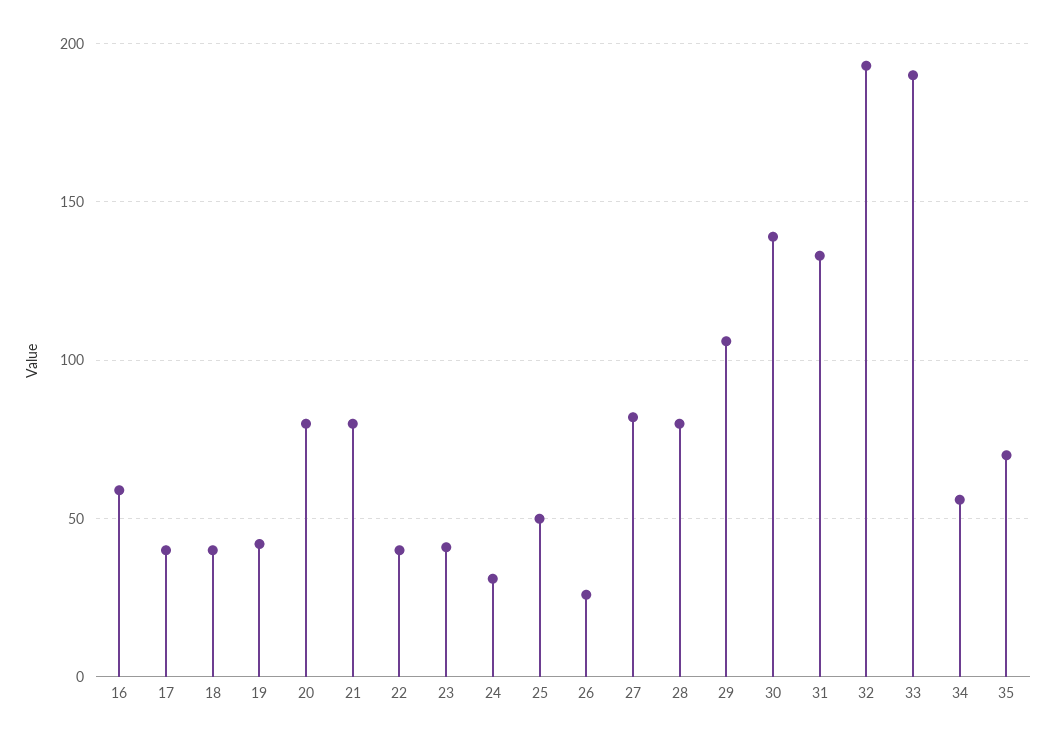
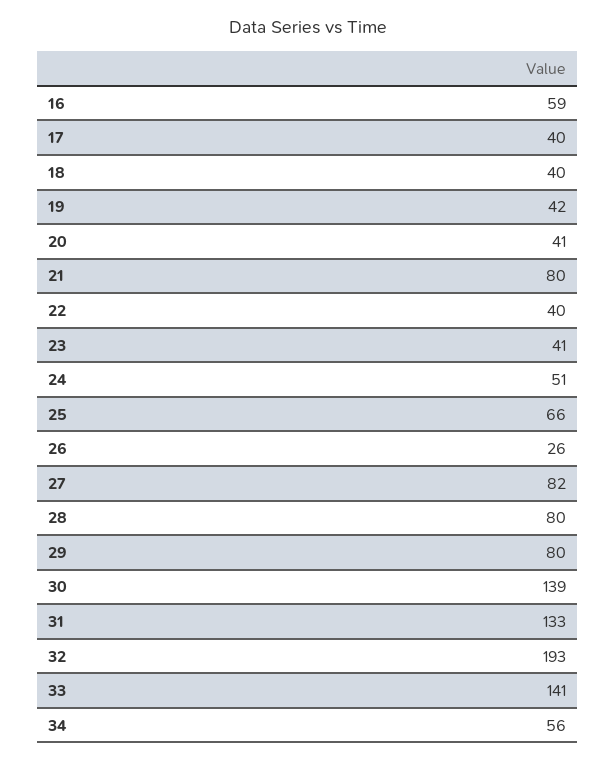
20: 80 -> 41
24: 30 -> 51
25: 50 -> 66
29: 105 -> 80
33: 190 -> 141
35: 70 -> none

